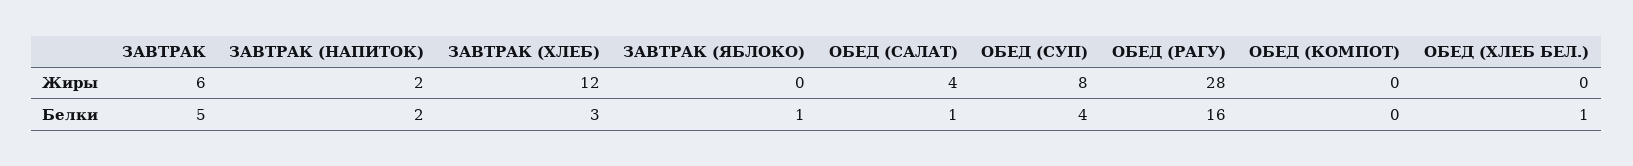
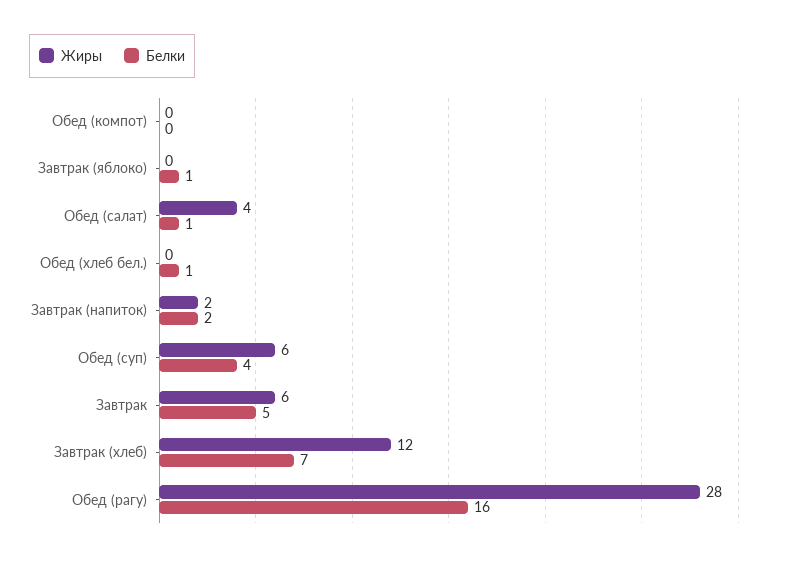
Жиры, ОБЕД (СУП): 8 -> 6
Белки, ЗАВТРАК (ХЛЕБ): 3 -> 7

